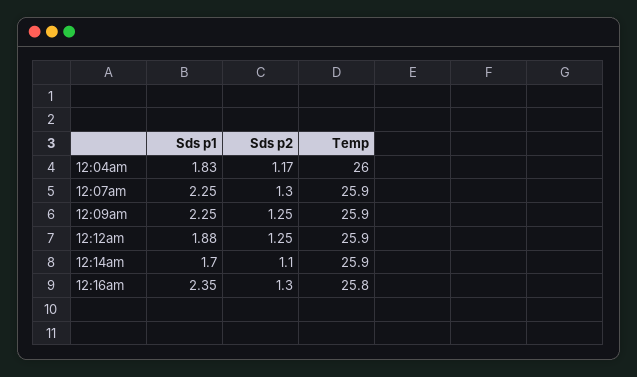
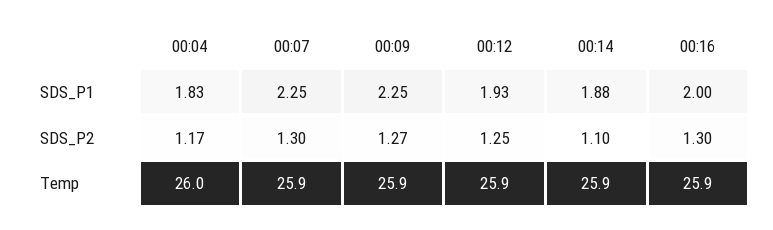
Sds p2, 12:09am: 1.25 -> 1.27
Sds p1, 12:12am: 1.88 -> 1.93
Sds p1, 12:14am: 1.7 -> 1.88
Sds p1, 12:16am: 2.35 -> 2
Temp, 12:16am: 25.8 -> 25.9

